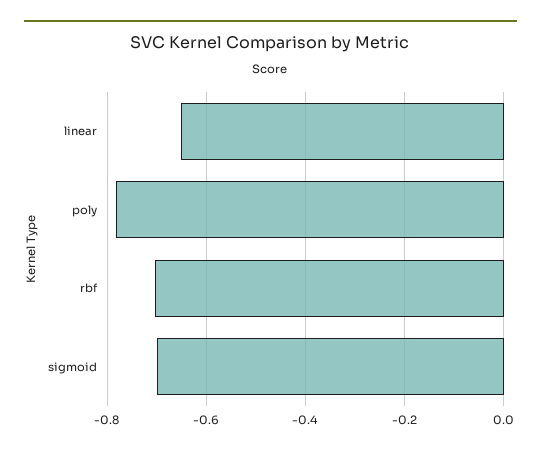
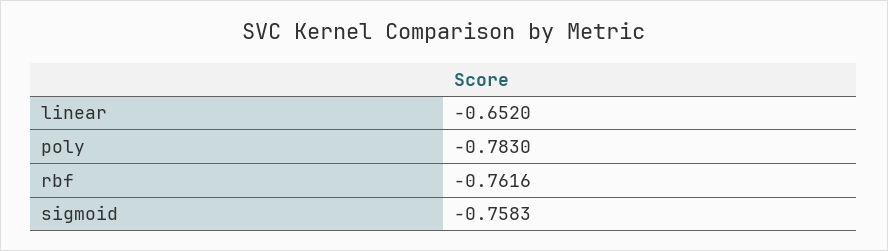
rbf: -0.7 -> -0.7616
sigmoid: -0.7 -> -0.7583

